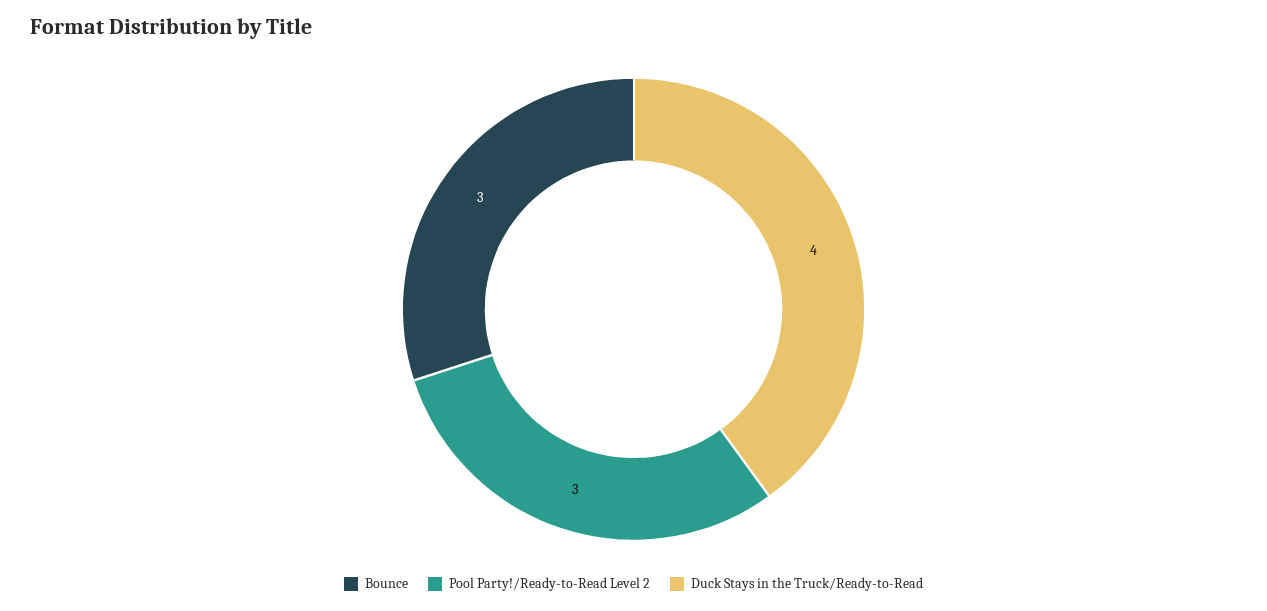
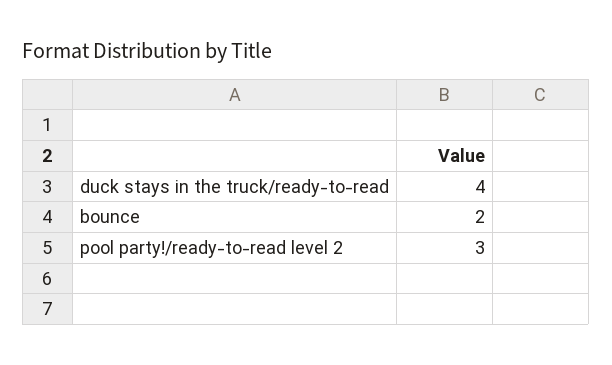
Bounce: 3 -> 2

